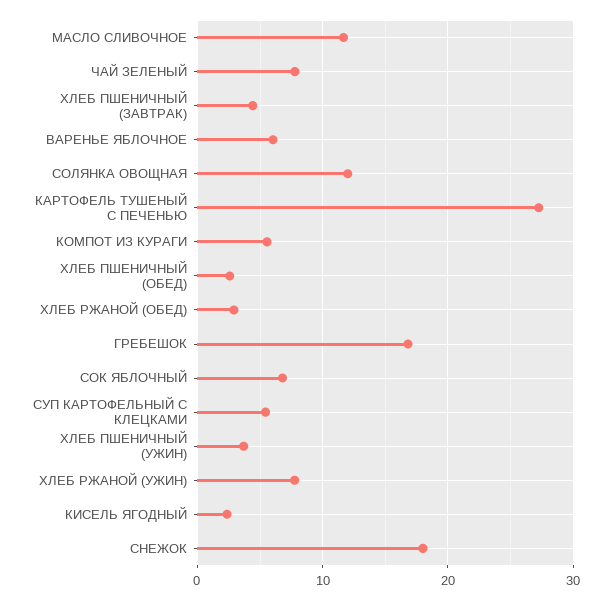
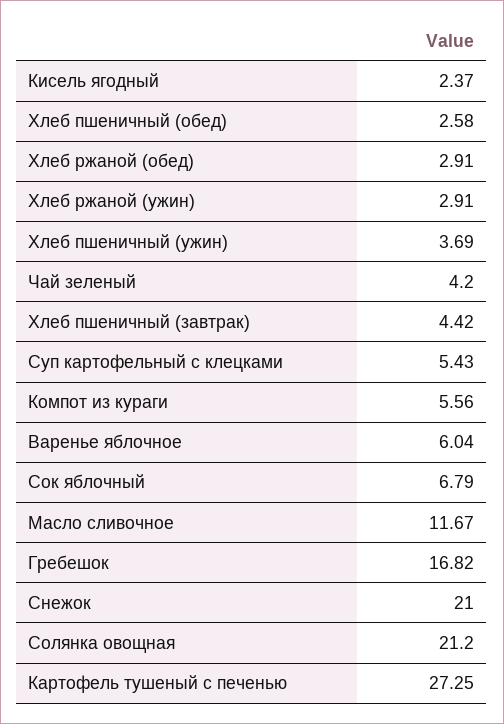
ЧАЙ ЗЕЛЕНЫЙ: 8 -> 4.2
СОЛЯНКА ОВОЩНАЯ: 12 -> 21.2
ХЛЕБ РЖАНОЙ (УЖИН): 8 -> 2.91
СНЕЖОК: 18 -> 21

